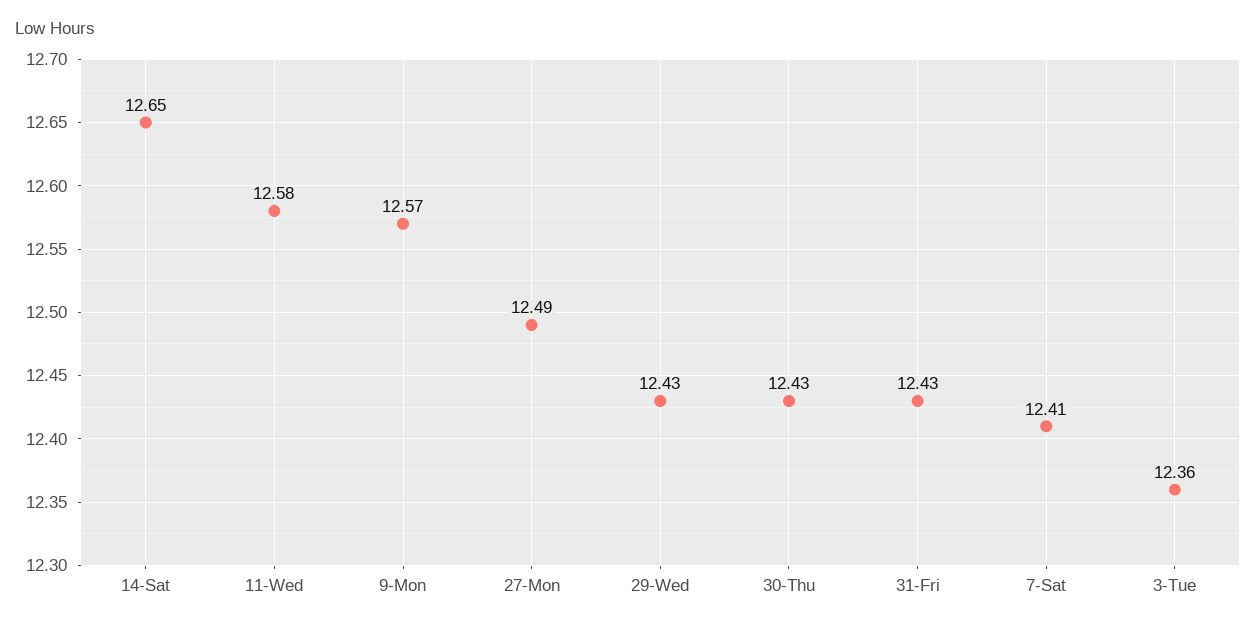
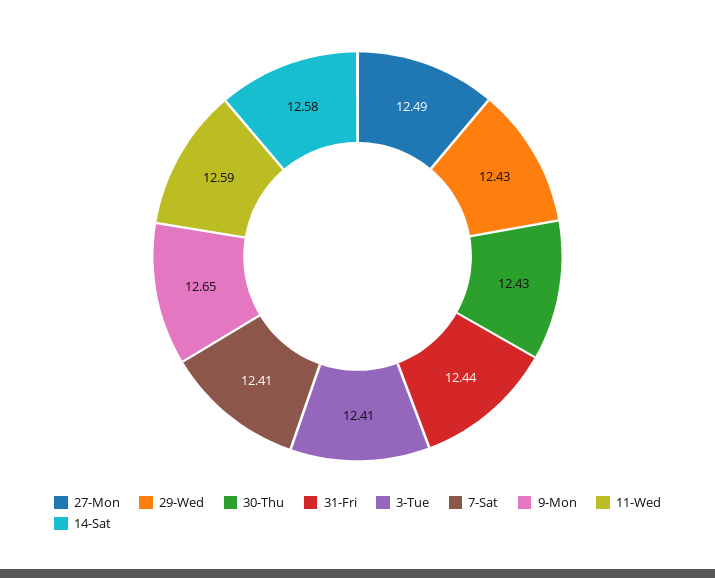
14-Sat: 12.65 -> 12.58
11-Wed: 12.58 -> 12.59
9-Mon: 12.57 -> 12.65
31-Fri: 12.43 -> 12.44
3-Tue: 12.36 -> 12.41

